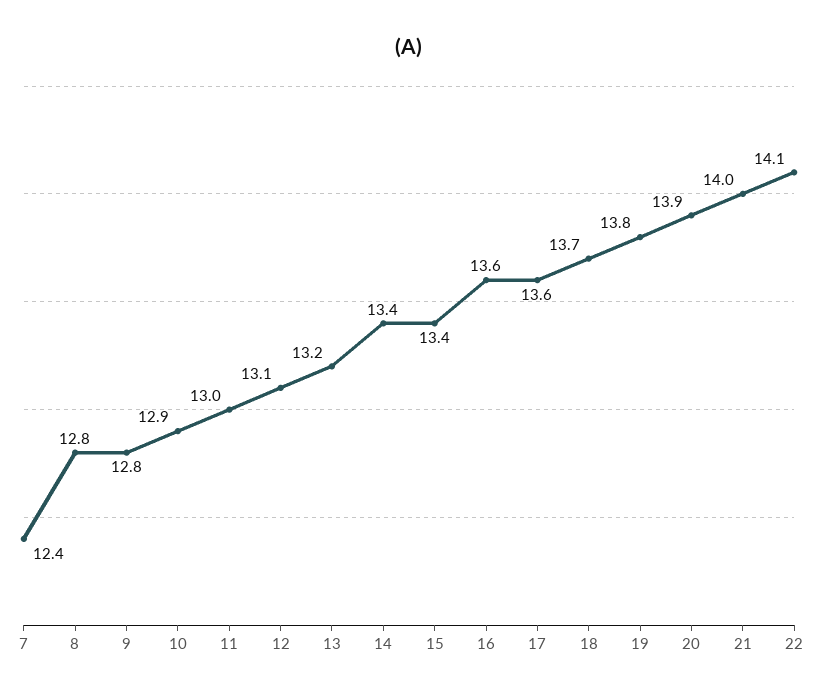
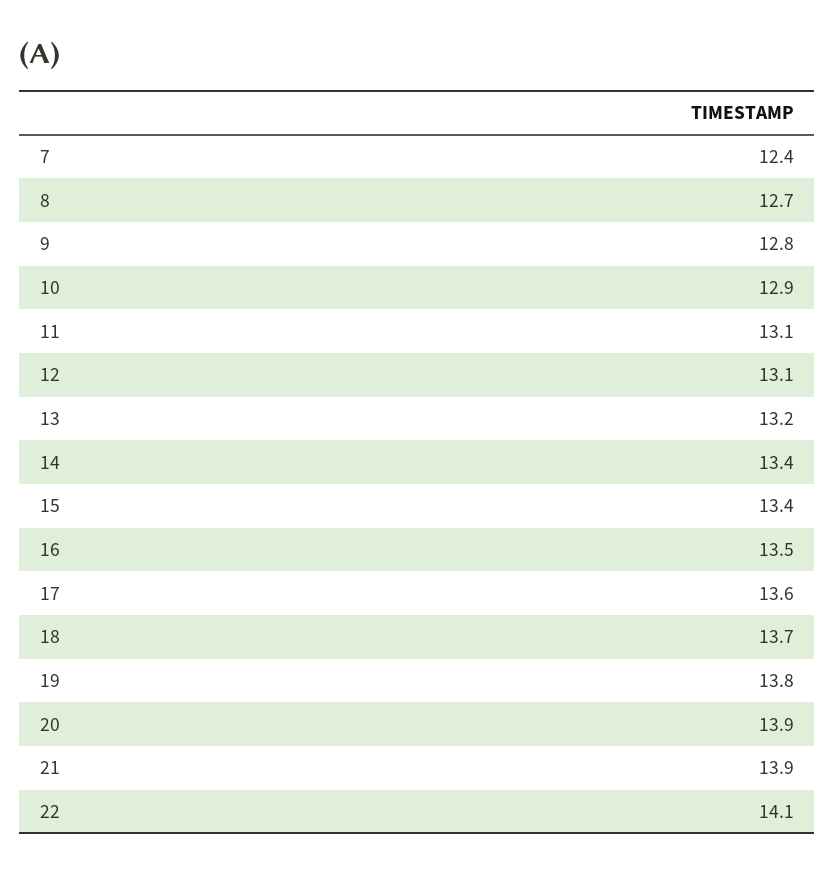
8: 12.8 -> 12.7
11: 13 -> 13.1
16: 13.6 -> 13.5
21: 14 -> 13.9

